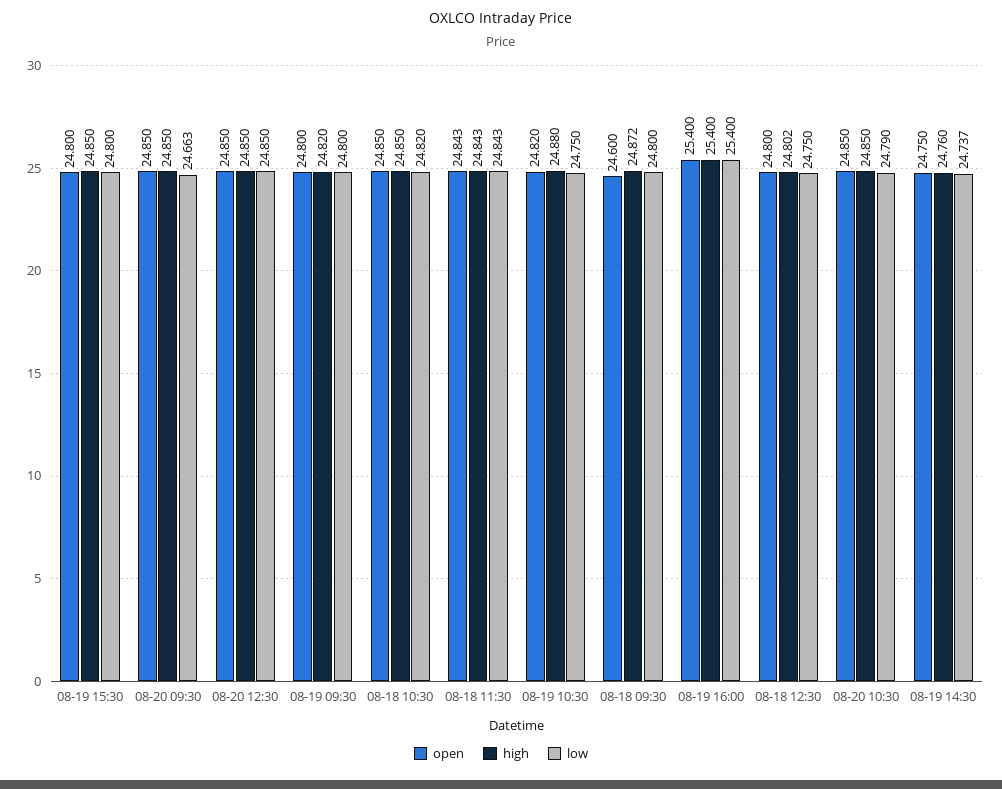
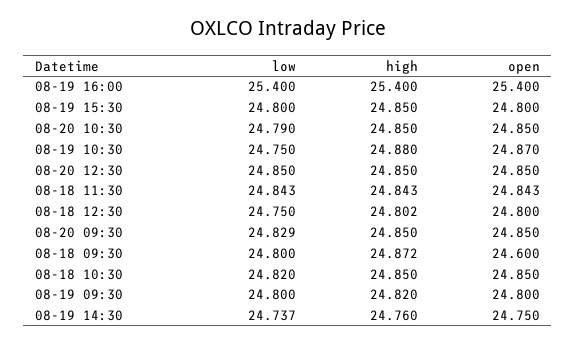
low, 08-20 09:30: 24.663 -> 24.829
open, 08-19 10:30: 24.82 -> 24.87

